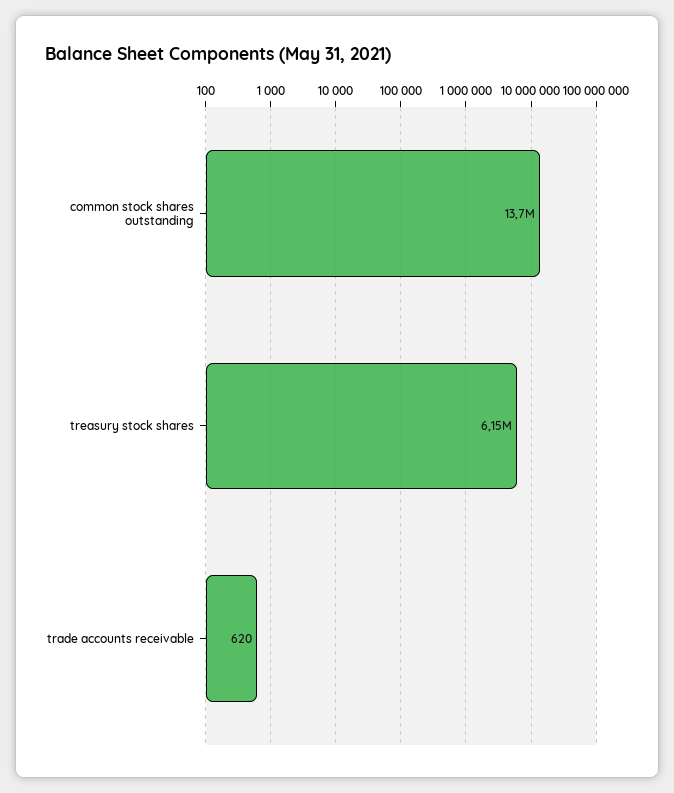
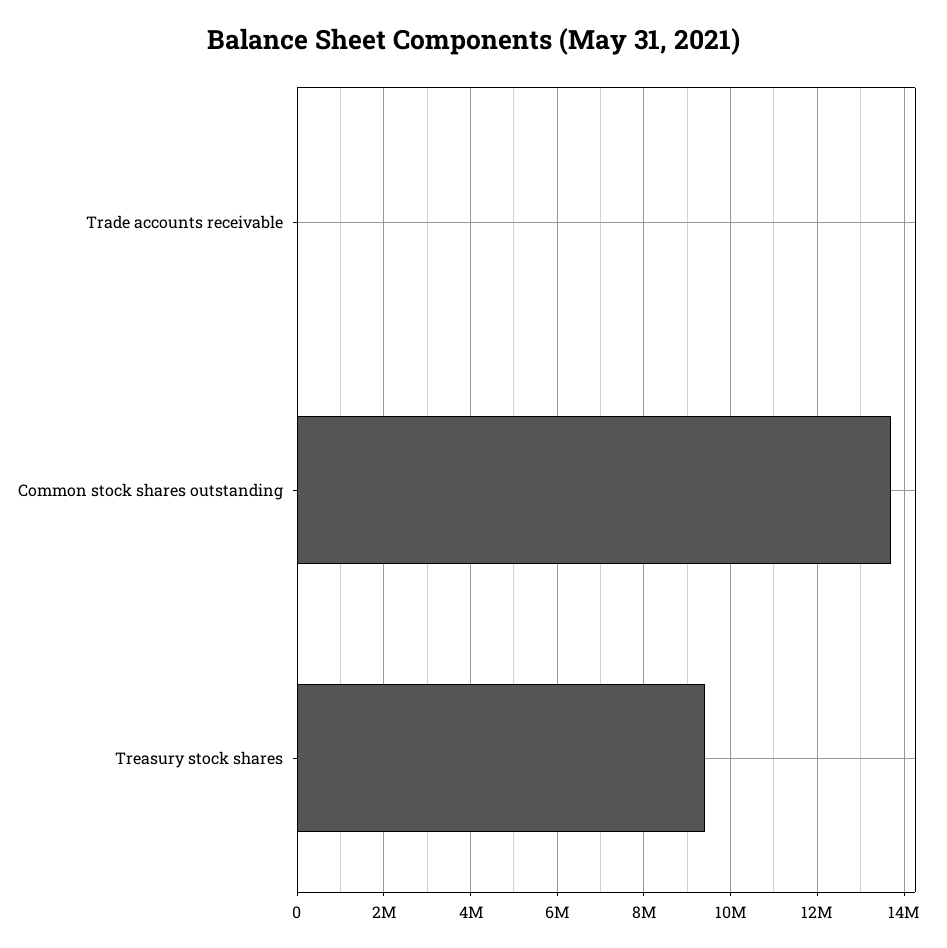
treasury stock shares: 6150000 -> 9400000

